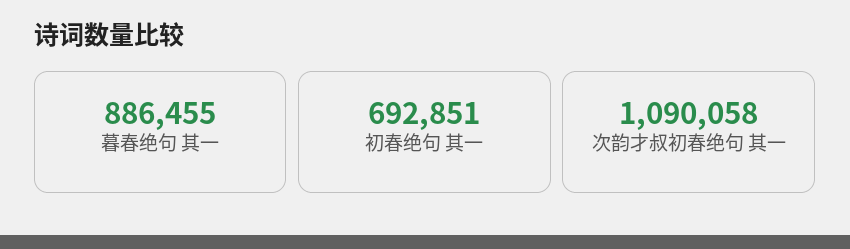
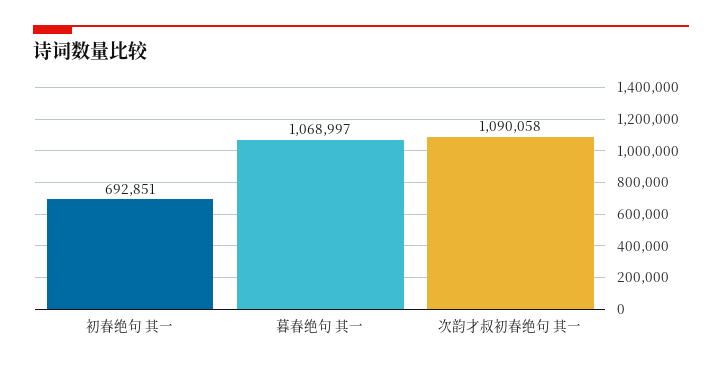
暮春绝句 其一: 886455 -> 1068997

